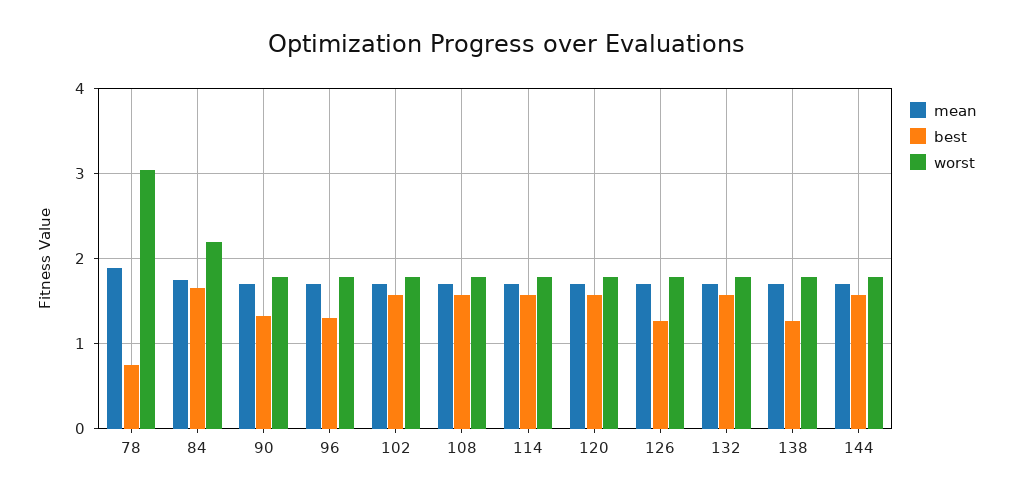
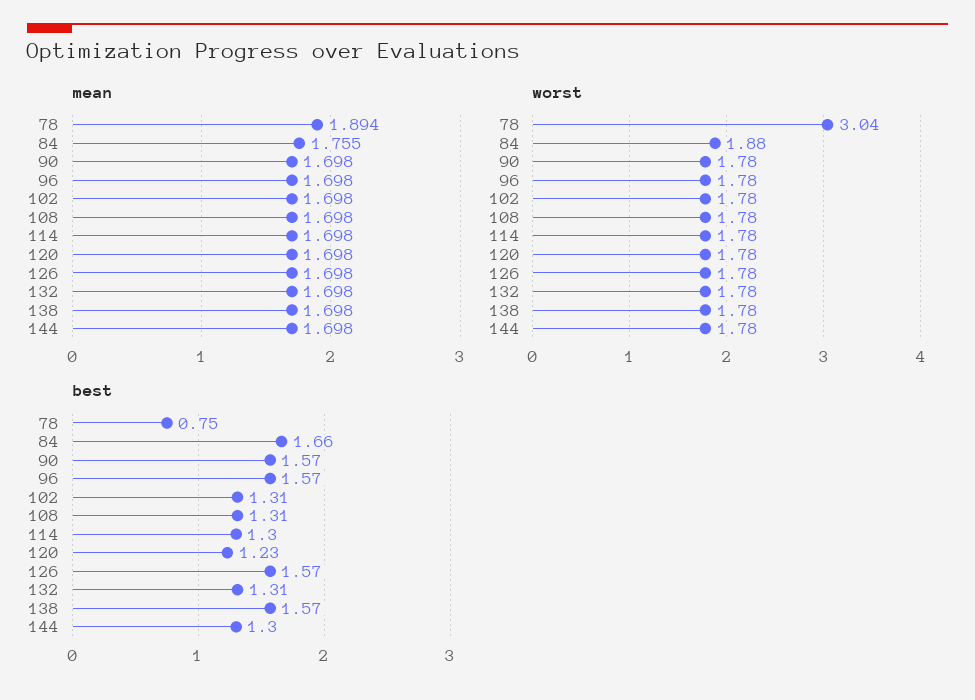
worst, 84: 2.2 -> 1.88
best, 90: 1.3 -> 1.57
best, 96: 1.3 -> 1.57
best, 102: 1.6 -> 1.31
best, 108: 1.6 -> 1.31
best, 114: 1.6 -> 1.3
best, 120: 1.6 -> 1.23
best, 126: 1.3 -> 1.57
best, 132: 1.6 -> 1.31
best, 138: 1.3 -> 1.57
best, 144: 1.6 -> 1.3

